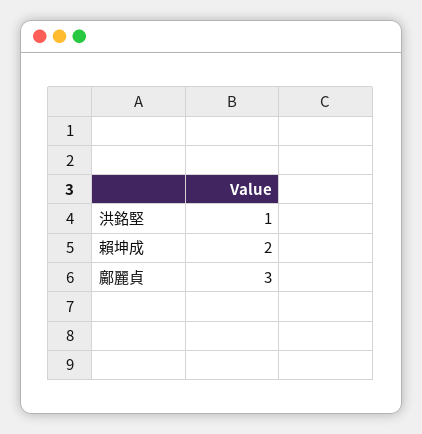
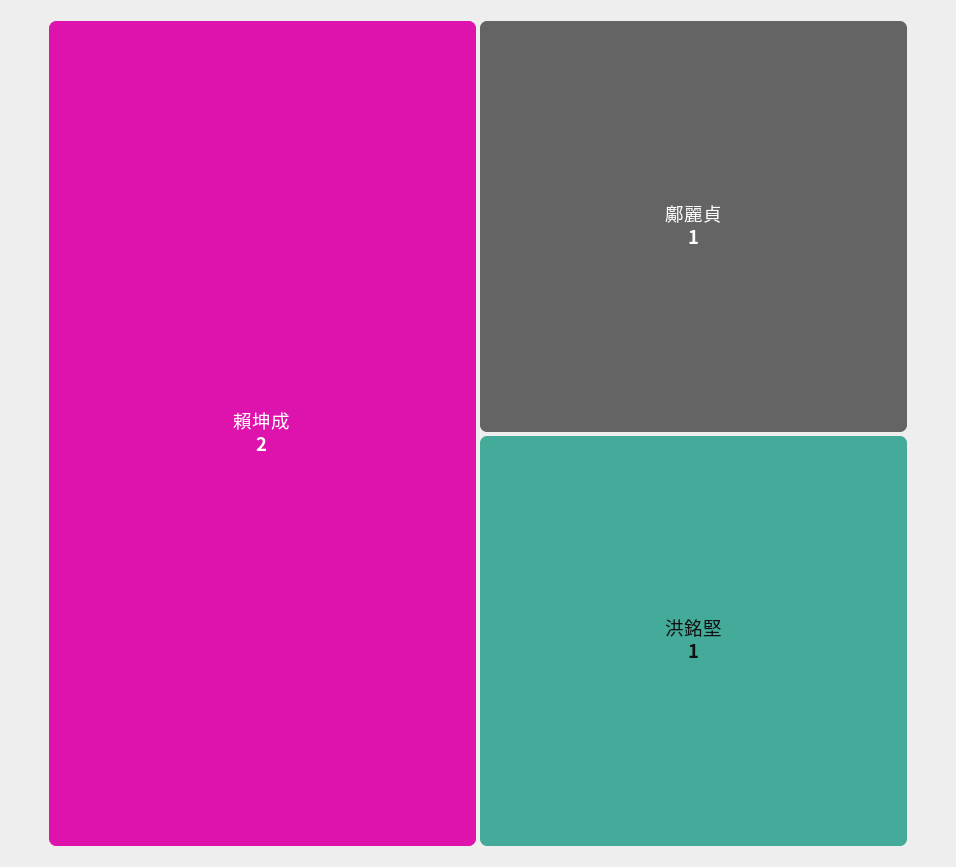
鄺麗貞: 3 -> 1

